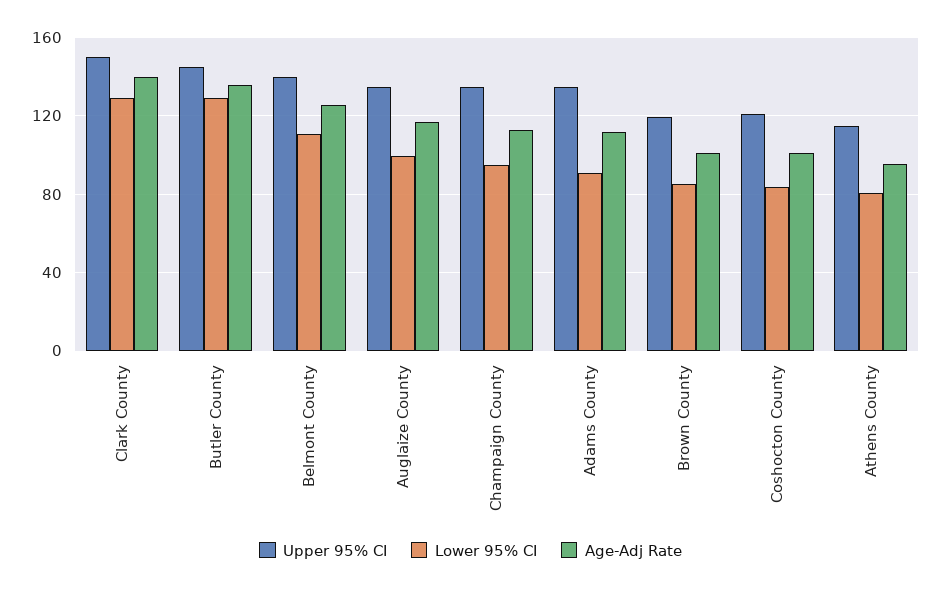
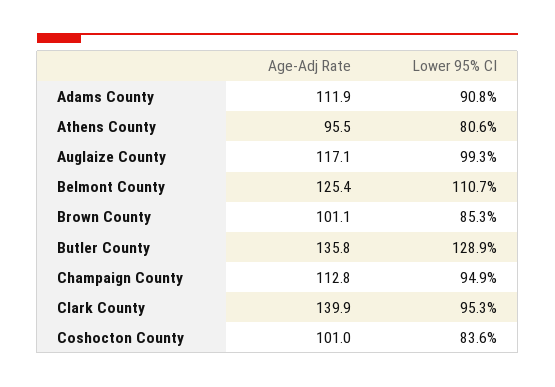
Upper 95% CI, Clark County: 150 -> none
Lower 95% CI, Clark County: 130 -> 95.3
Upper 95% CI, Butler County: 145 -> none
Upper 95% CI, Belmont County: 140 -> none
Upper 95% CI, Auglaize County: 135 -> none
Upper 95% CI, Champaign County: 135 -> none
Upper 95% CI, Adams County: 135 -> none
Upper 95% CI, Brown County: 120 -> none
Upper 95% CI, Coshocton County: 120 -> none
Upper 95% CI, Athens County: 115 -> none

